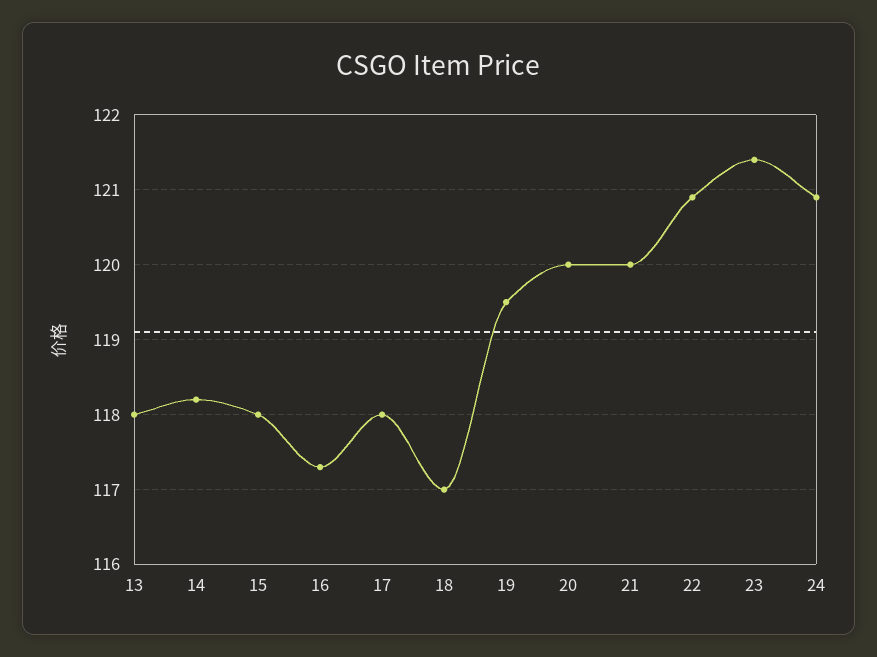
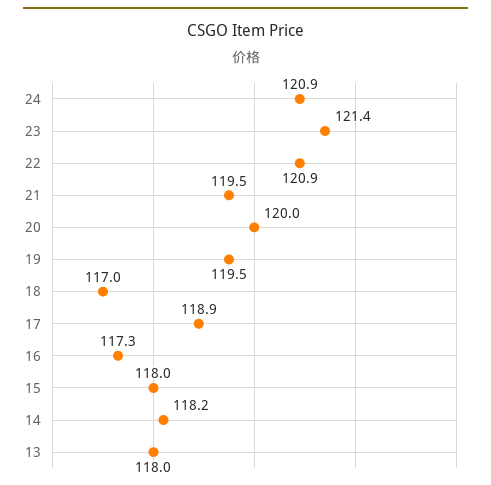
17: 118 -> 118.9
21: 120 -> 119.5

